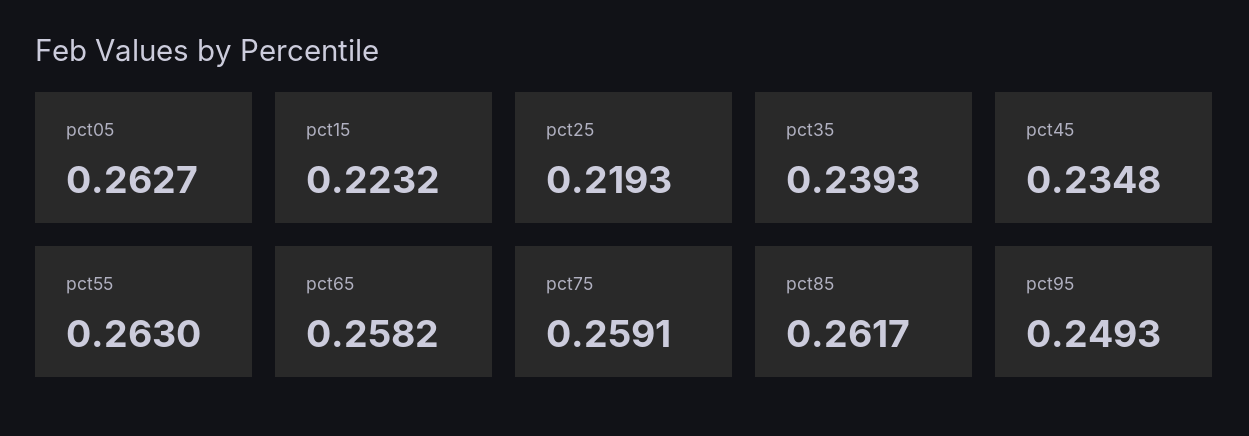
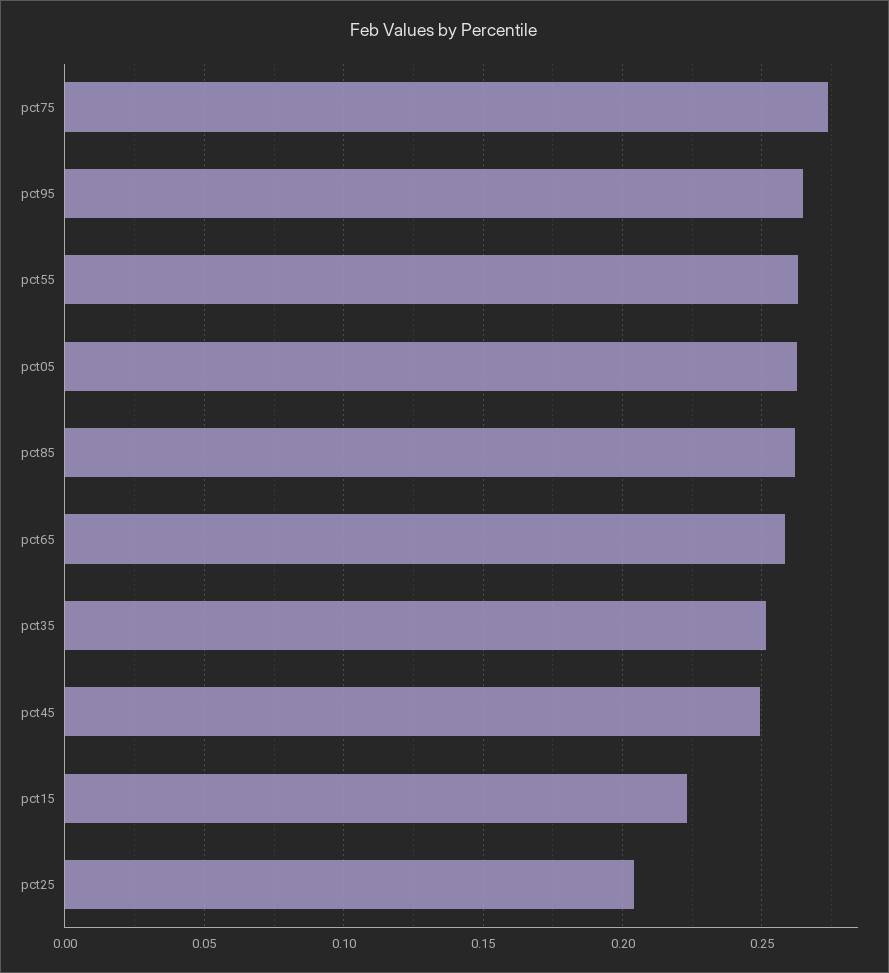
pct25: 0.2193 -> 0.205
pct35: 0.2393 -> 0.25
pct45: 0.2348 -> 0.25
pct75: 0.2591 -> 0.275
pct95: 0.2493 -> 0.265

